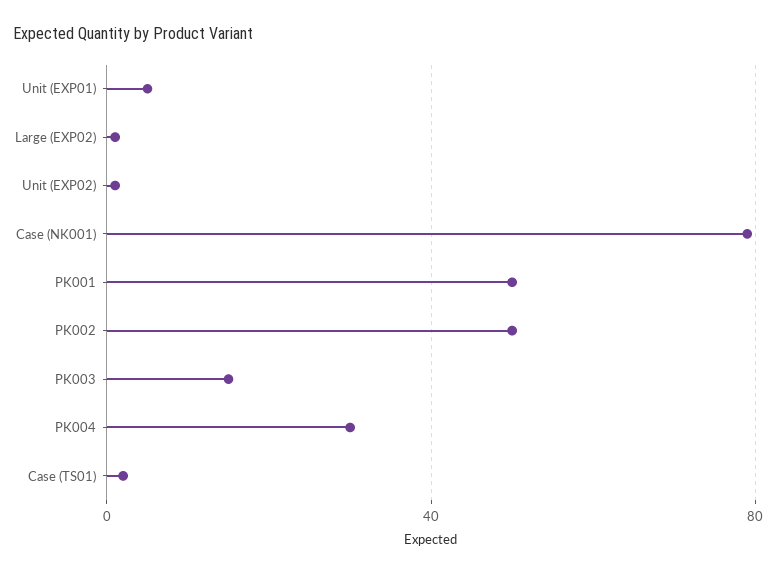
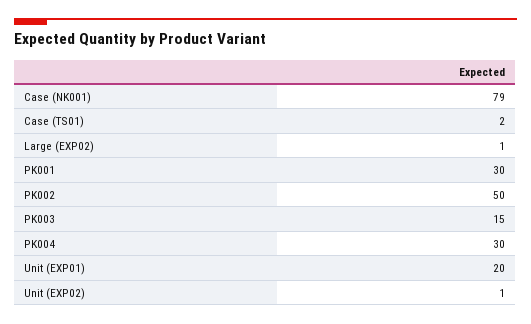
Unit (EXP01): 5 -> 20
PK001: 50 -> 30

